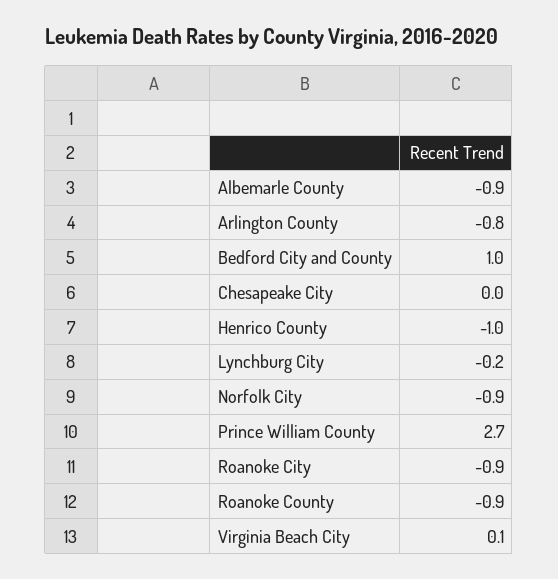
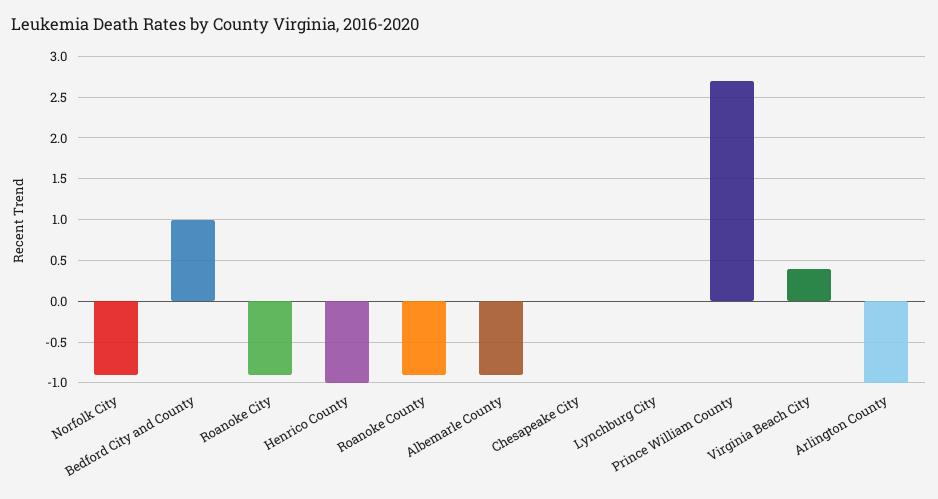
Arlington County: -0.8 -> -1
Lynchburg City: -0.2 -> 0
Virginia Beach City: 0.1 -> 0.4

